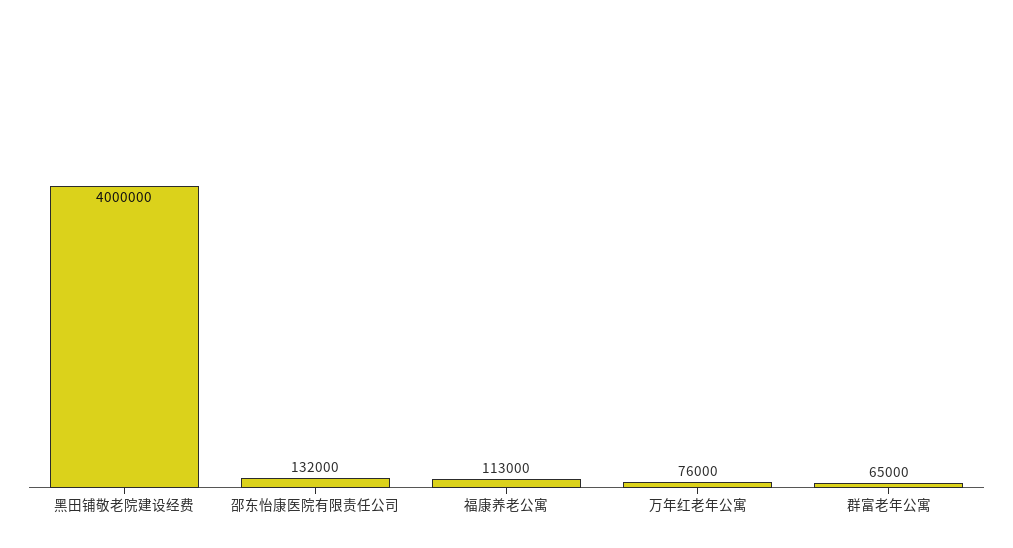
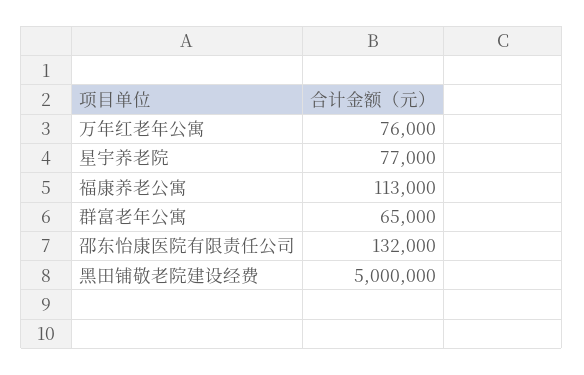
黑田铺敬老院建设经费: 4000000 -> 5000000
星宇养老院: none -> 77000

